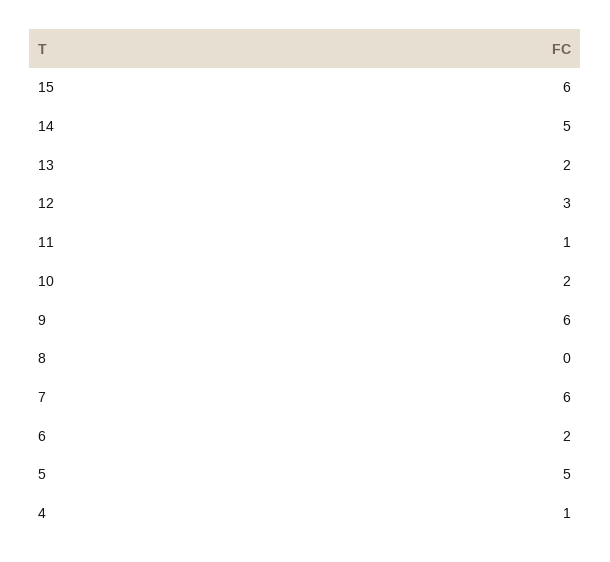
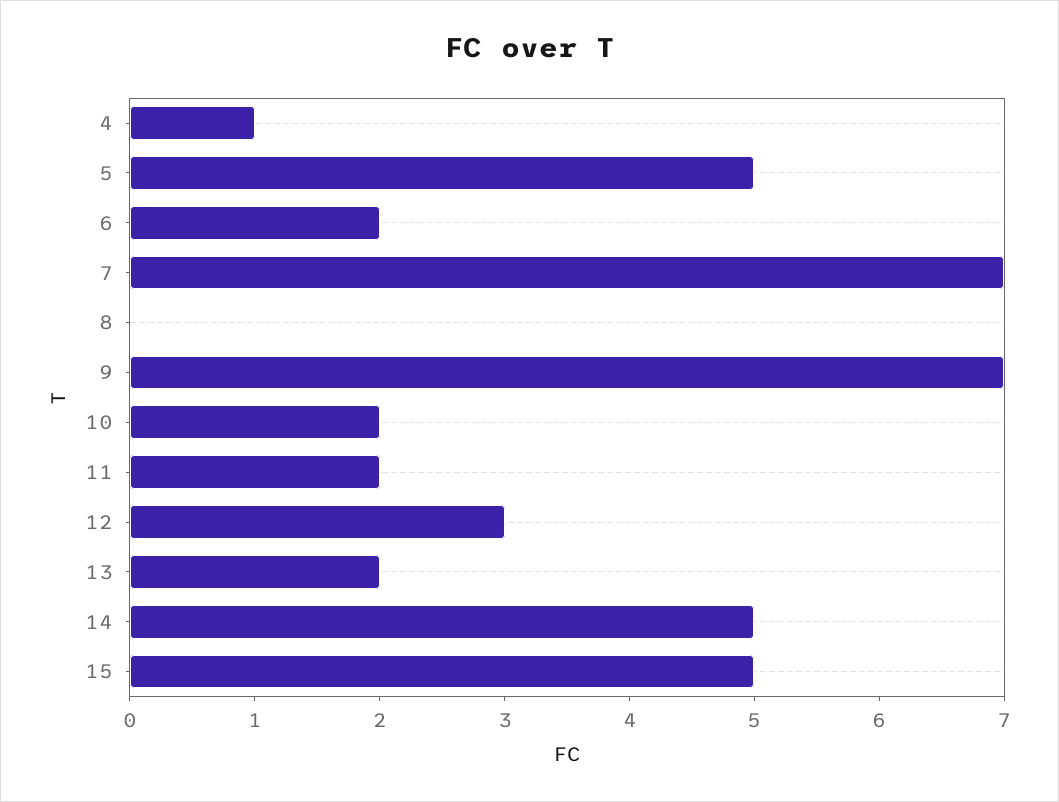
15: 6 -> 5
11: 1 -> 2
9: 6 -> 7
7: 6 -> 7

